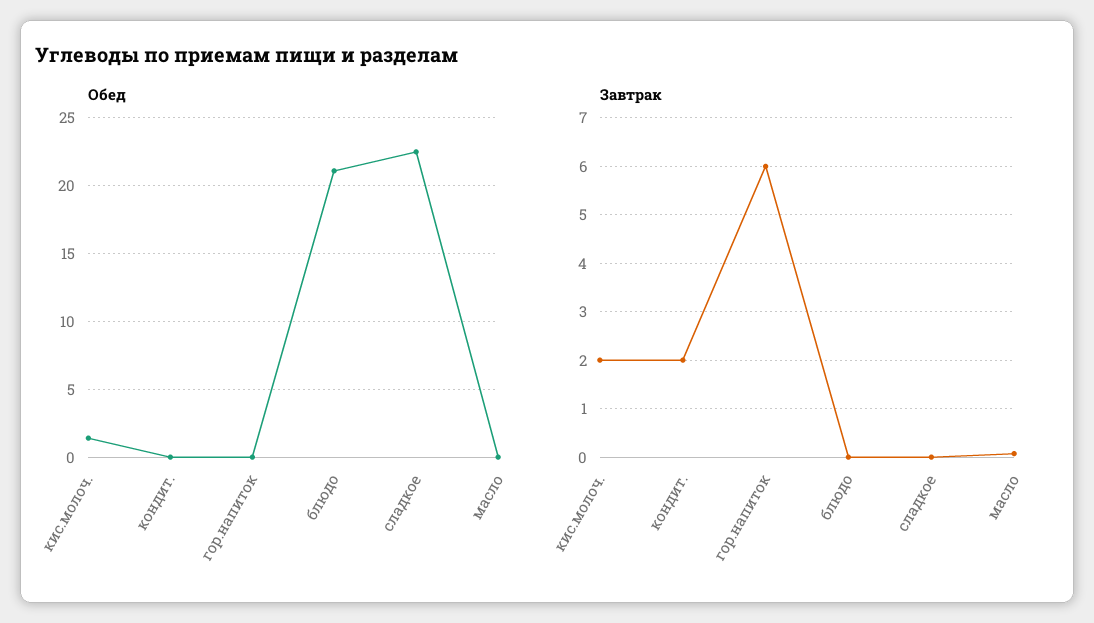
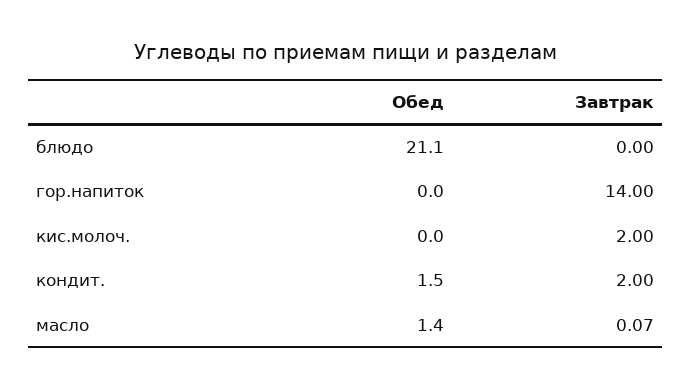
Обед, кис.молоч.: 1.5 -> 0
Обед, кондит.: 0 -> 1.5
Обед, сладкое: 22.5 -> none
Обед, масло: 0 -> 1.4
Завтрак, гор.напиток: 6 -> 14
Завтрак, сладкое: 0 -> none

